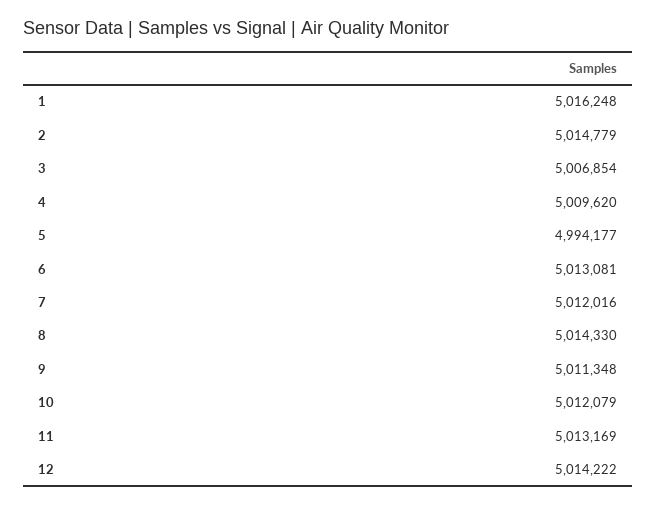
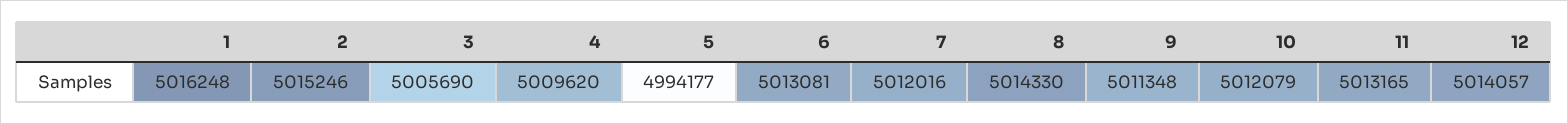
2: 5014779 -> 5015246
3: 5006854 -> 5005690
11: 5013169 -> 5013165
12: 5014222 -> 5014057

